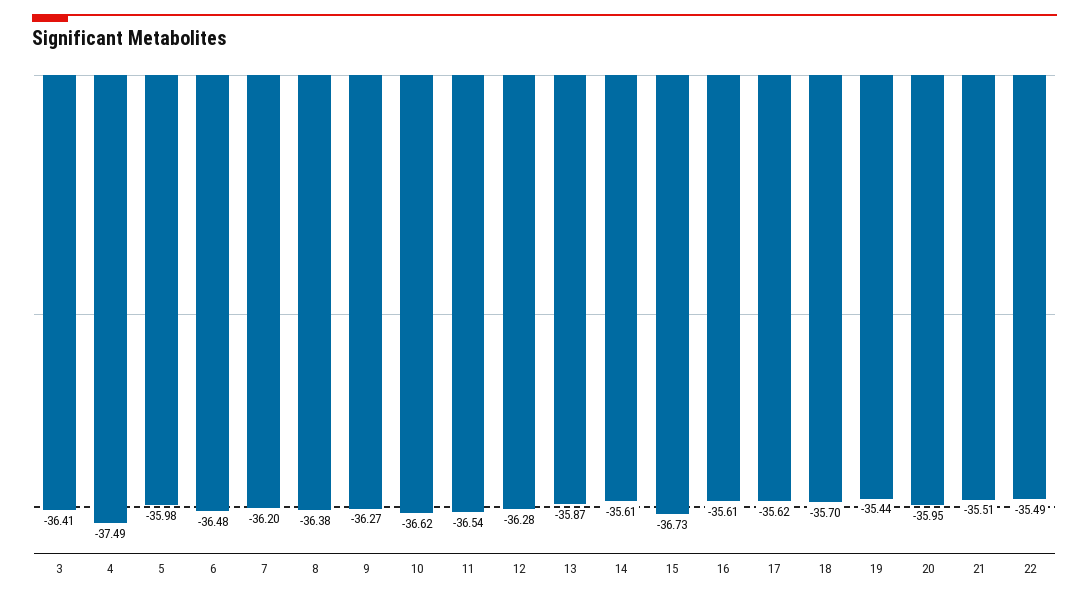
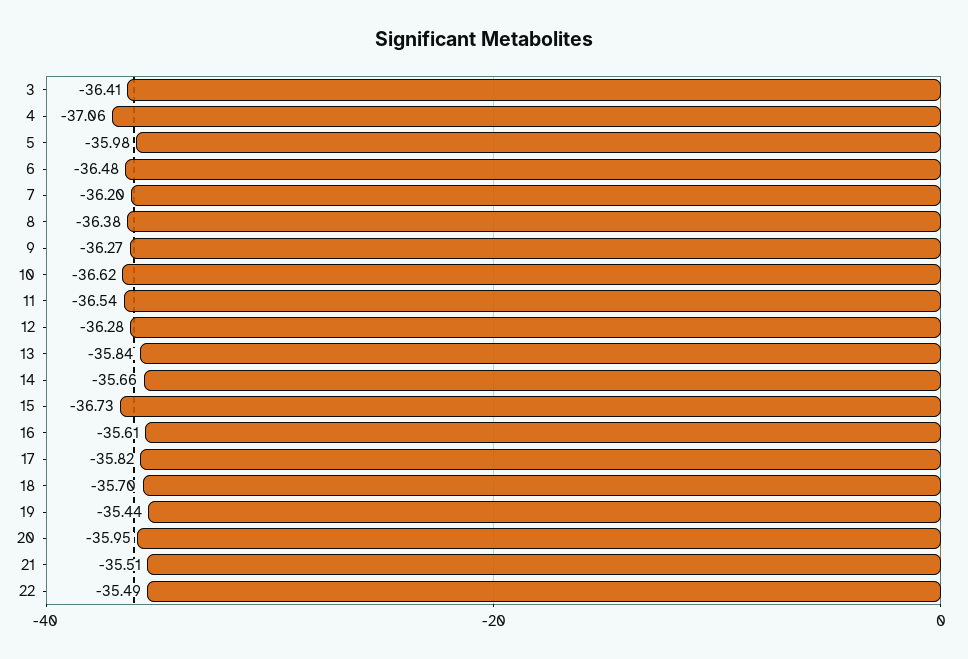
4: -37.49 -> -37.06
13: -35.87 -> -35.84
14: -35.61 -> -35.66
17: -35.62 -> -35.82

